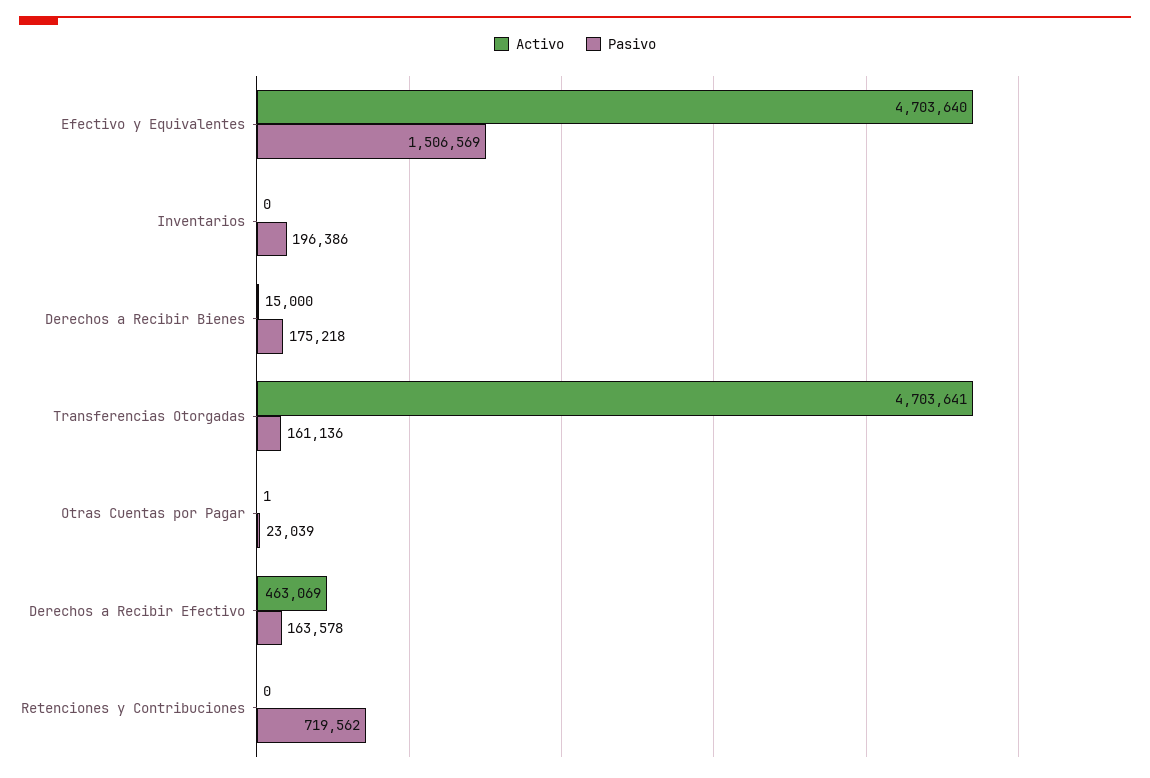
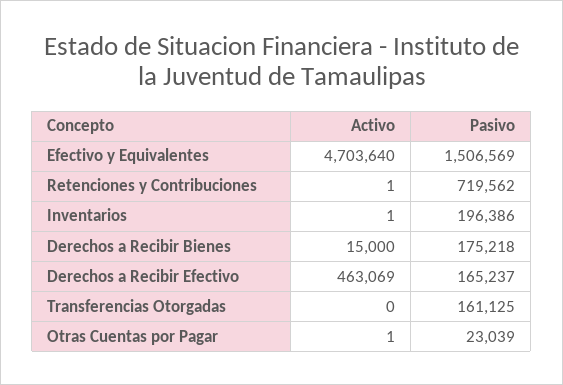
Activo, Inventarios: 0 -> 1
Activo, Transferencias Otorgadas: 4703641 -> 0
Pasivo, Transferencias Otorgadas: 161136 -> 161125
Pasivo, Derechos a Recibir Efectivo: 163578 -> 165237
Activo, Retenciones y Contribuciones: 0 -> 1

